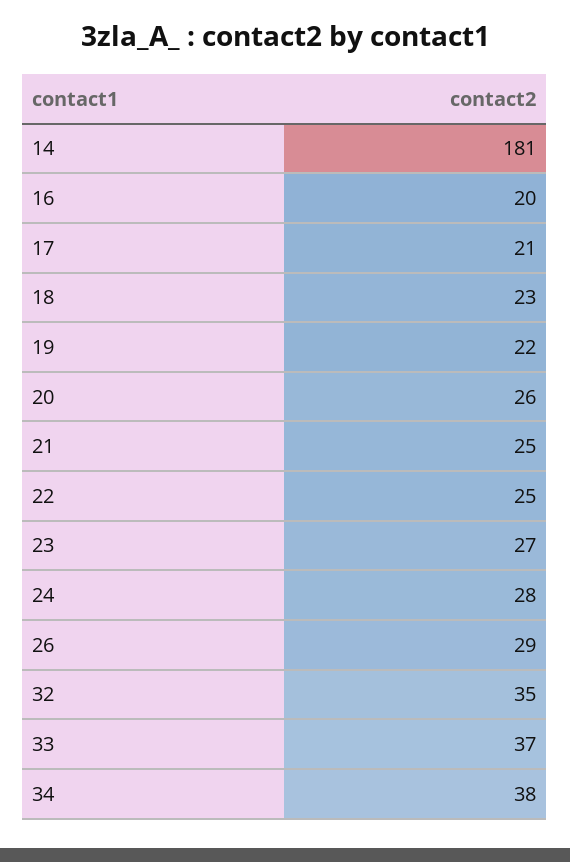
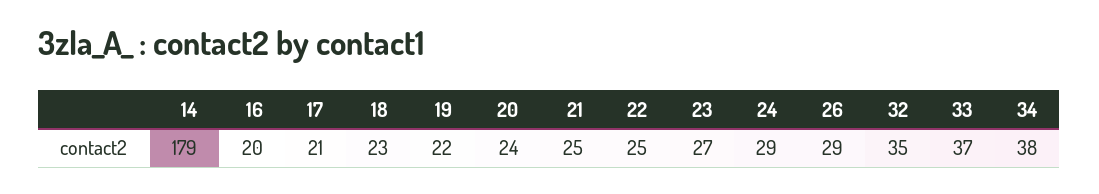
14: 181 -> 179
20: 26 -> 24
24: 28 -> 29

